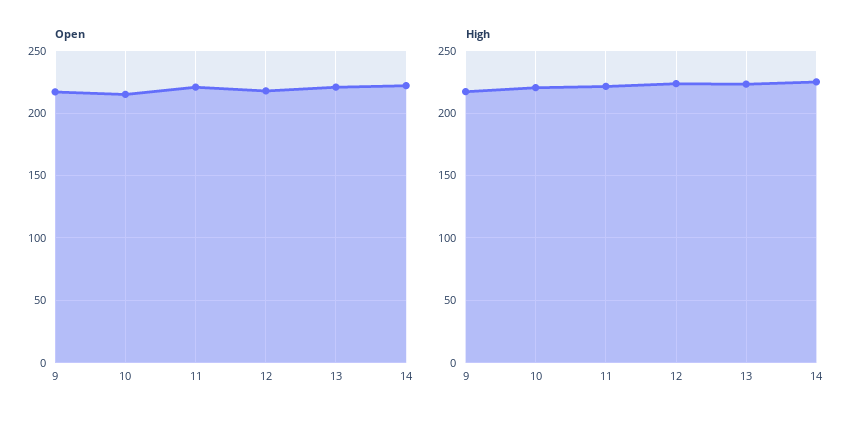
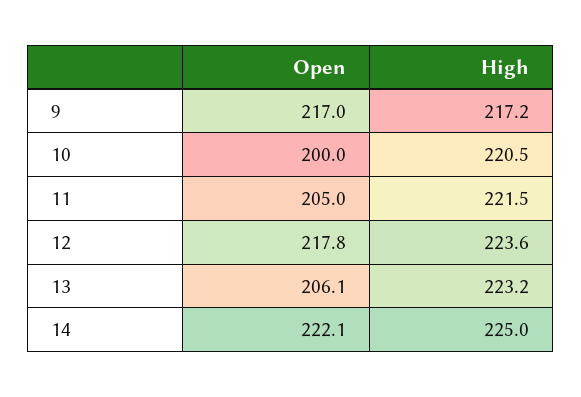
Open, 10: 215 -> 200
Open, 11: 220 -> 205
Open, 13: 220 -> 206.1

